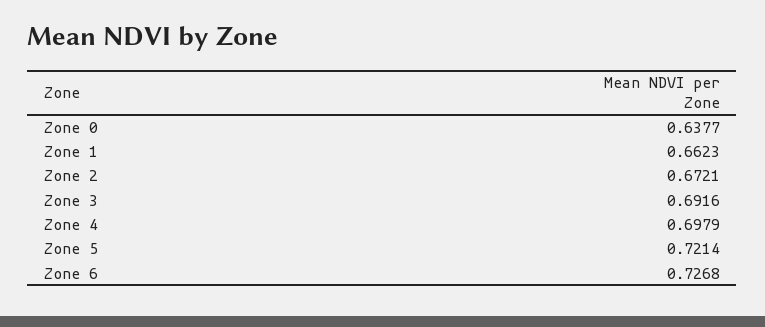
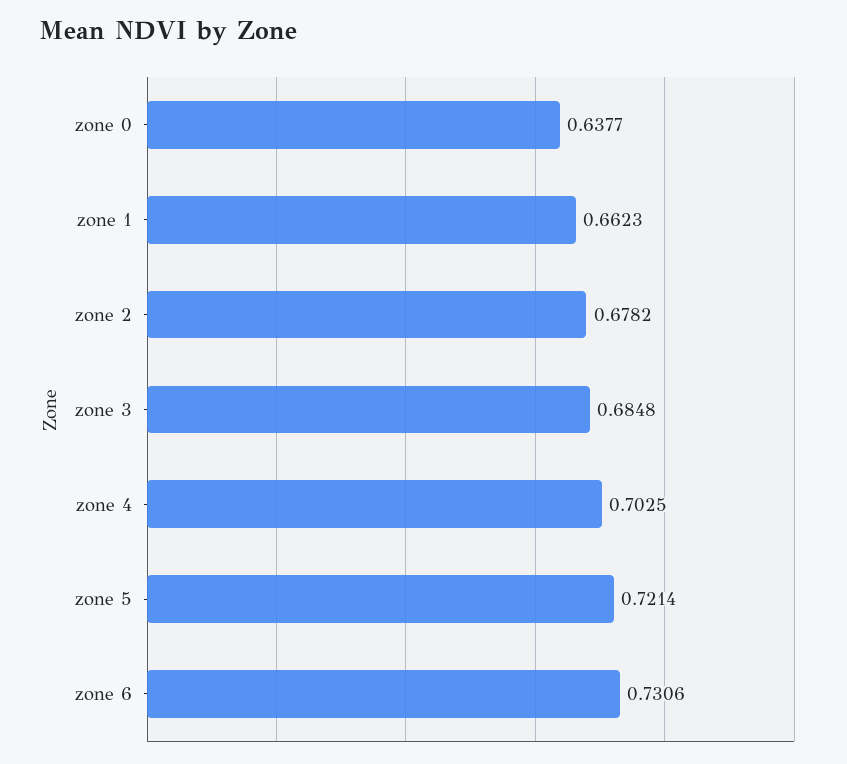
Zone 2: 0.6721 -> 0.6782
Zone 3: 0.6916 -> 0.6848
Zone 4: 0.6979 -> 0.7025
Zone 6: 0.7268 -> 0.7306

